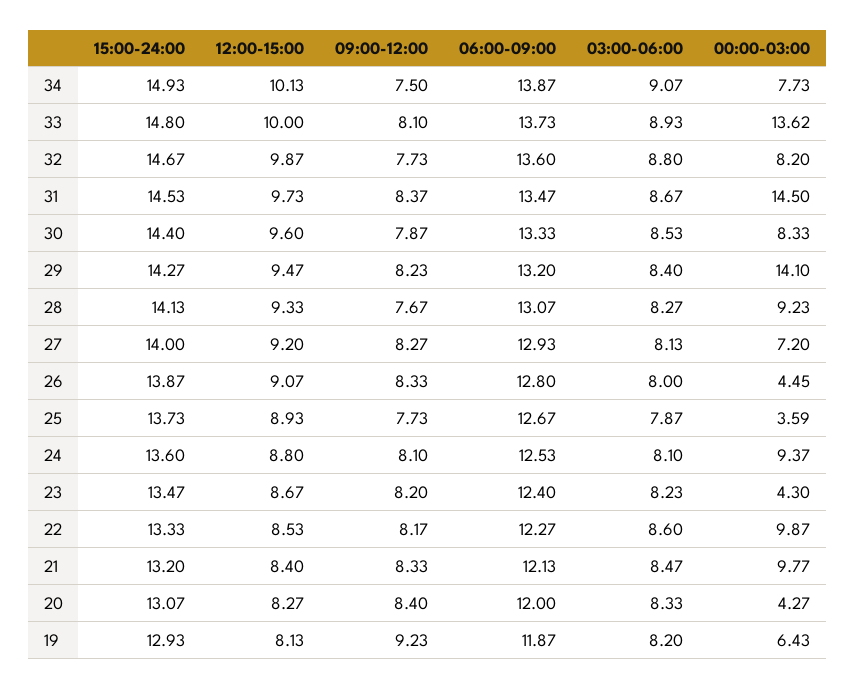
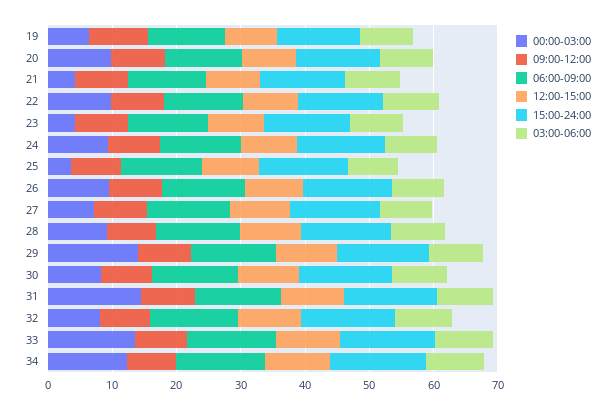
00:00-03:00, 34: 7.73 -> 12
00:00-03:00, 26: 4.45 -> 10
00:00-03:00, 21: 9.77 -> 4
00:00-03:00, 20: 4.27 -> 10

